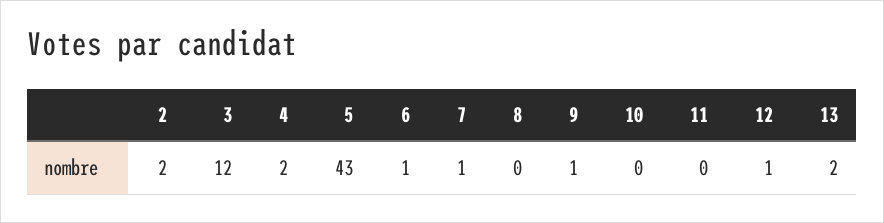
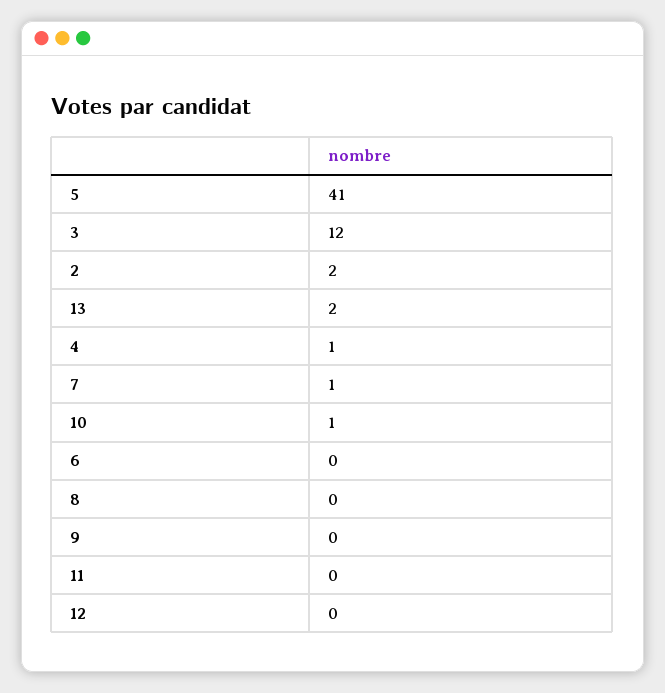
4: 2 -> 1
5: 43 -> 41
6: 1 -> 0
9: 1 -> 0
10: 0 -> 1
12: 1 -> 0

